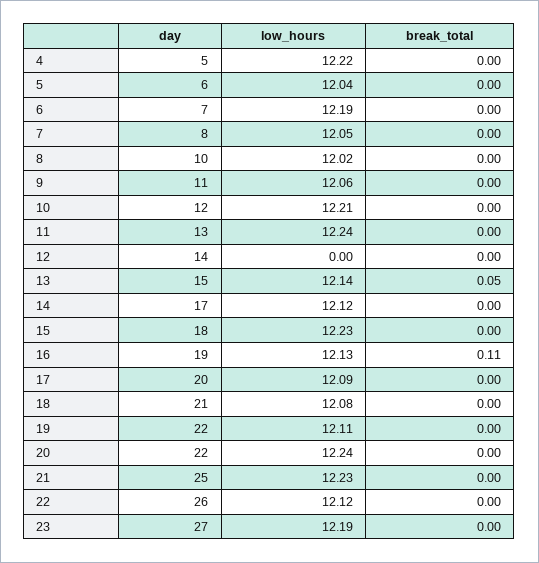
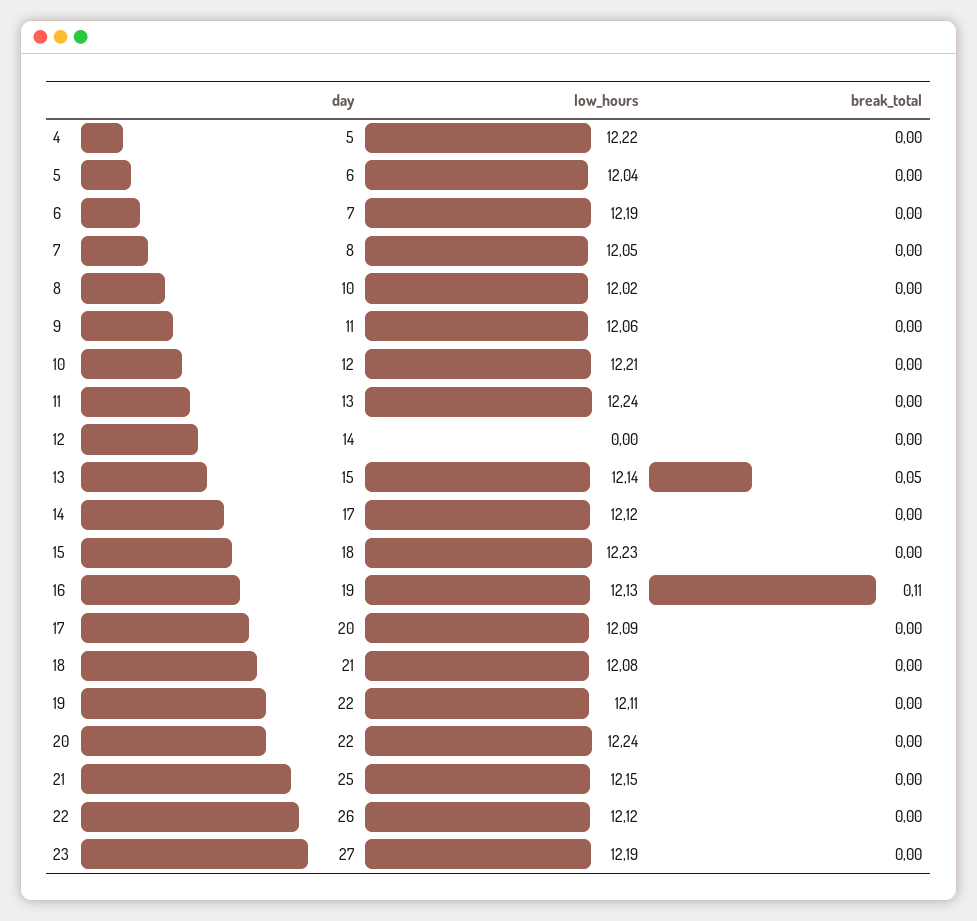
low_hours, 21: 12.23 -> 12.15

